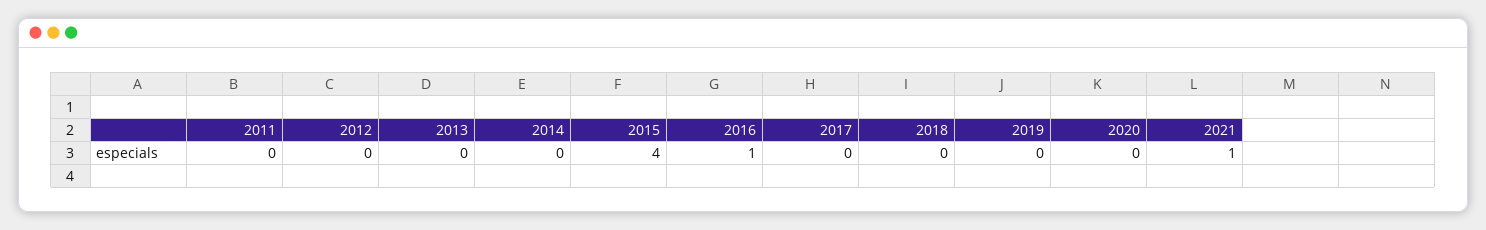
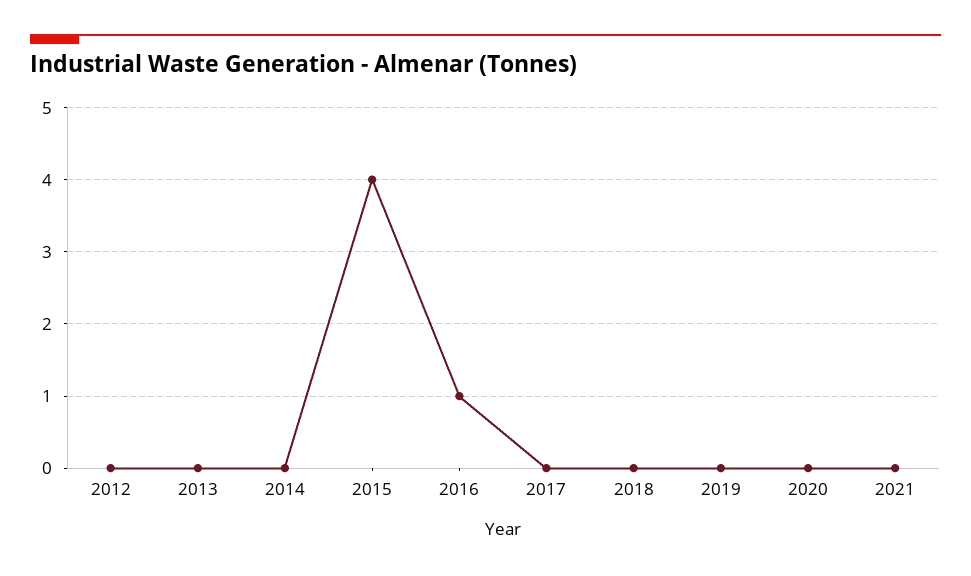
2011: 0 -> none
2021: 1 -> 0

